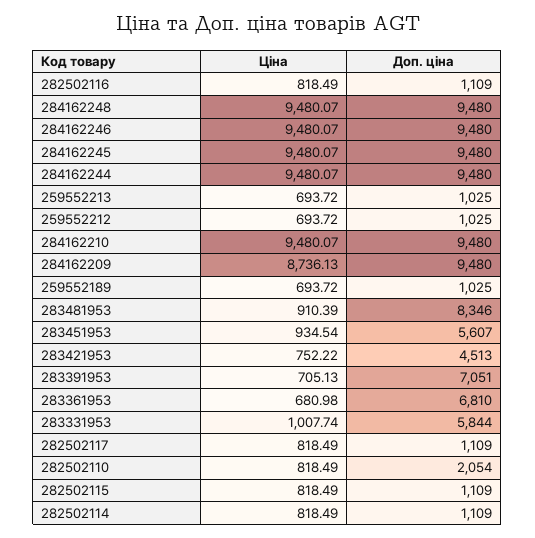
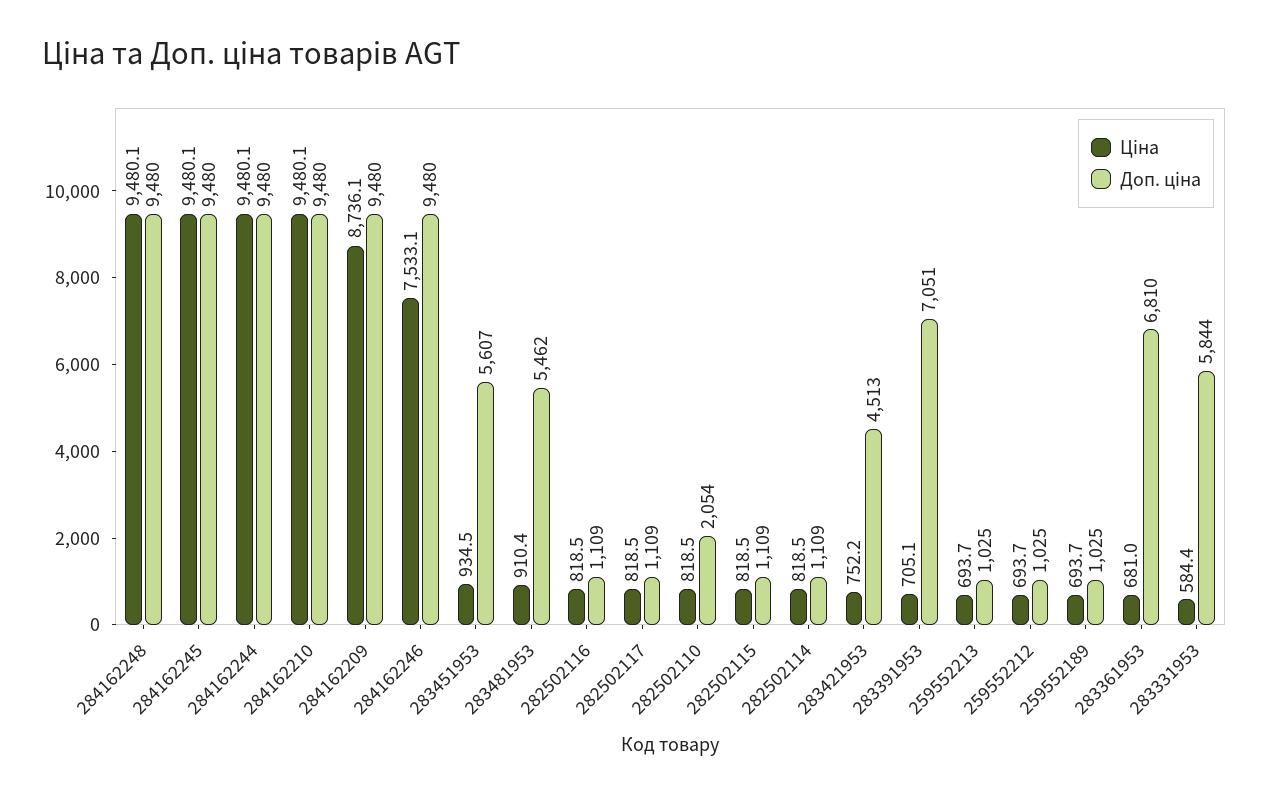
Ціна, 284162246: 9480.07 -> 7533.1
Доп. ціна, 283481953: 8346 -> 5462
Ціна, 283331953: 1007.74 -> 584.4

